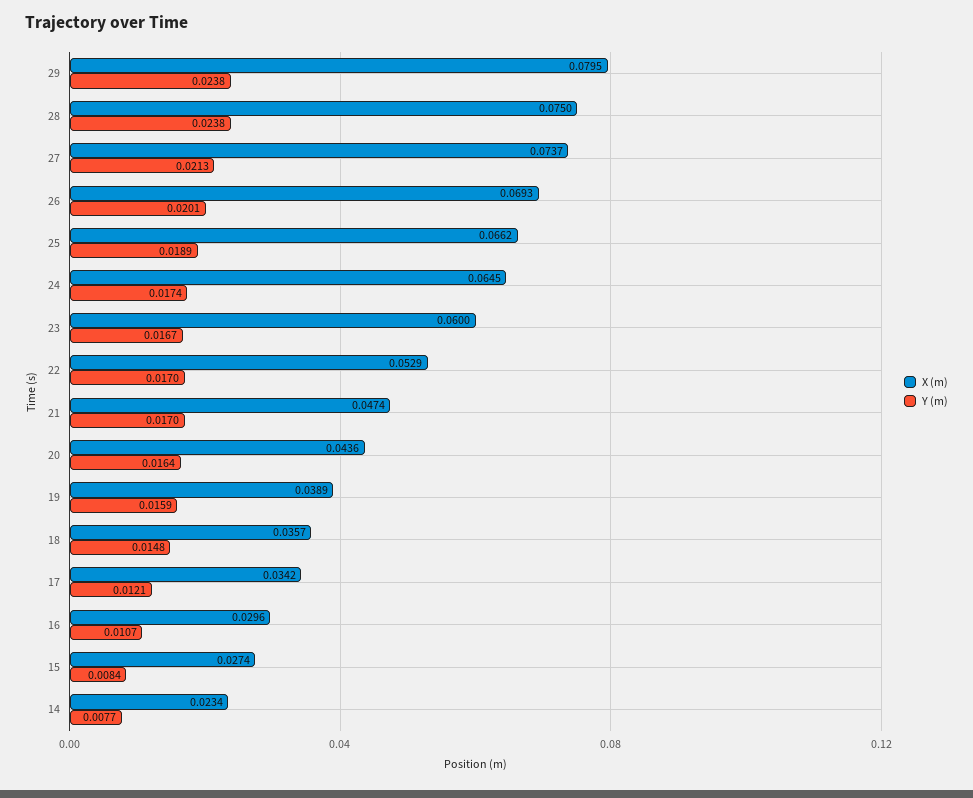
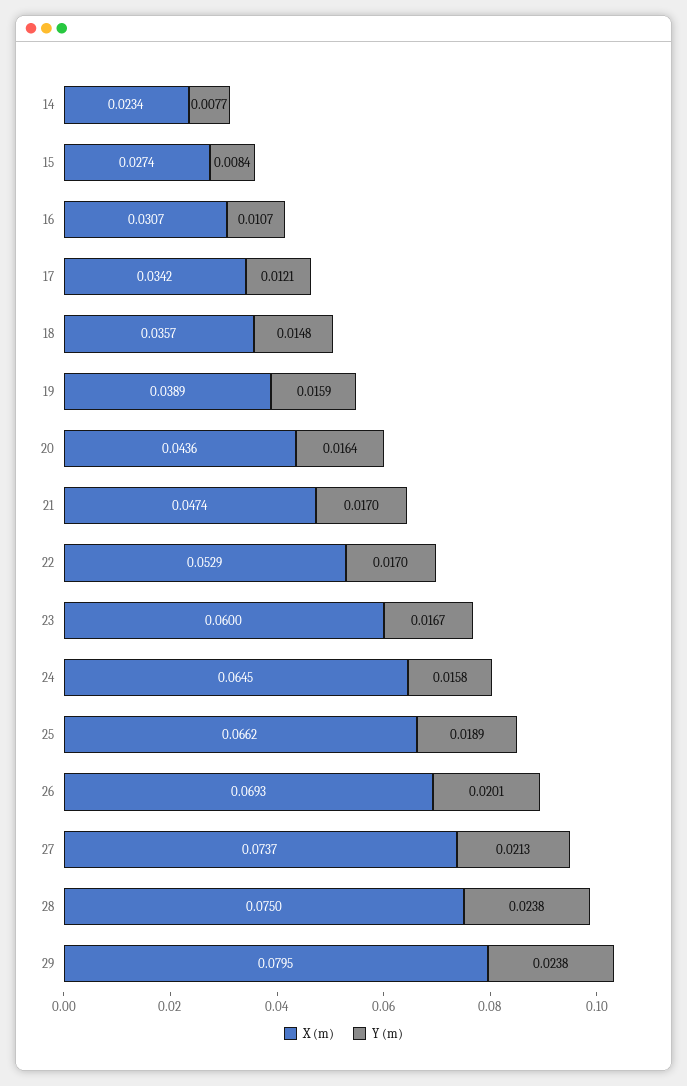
Y (m), 24: 0.0174 -> 0.0158
X (m), 16: 0.0296 -> 0.0307

